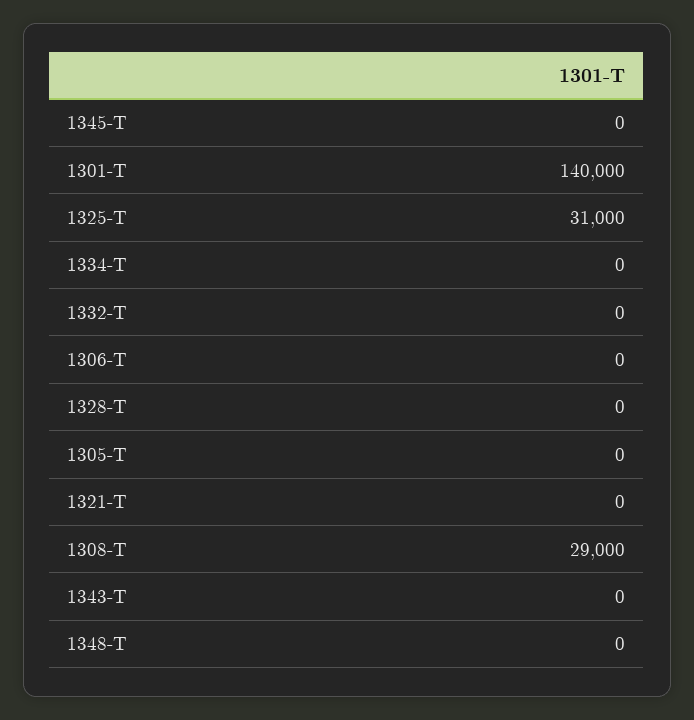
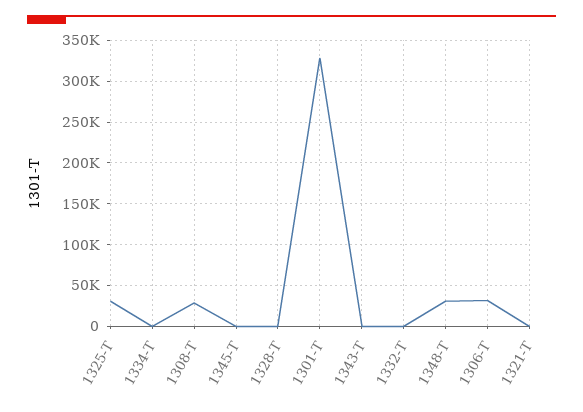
1301-T: 140000 -> 330000
1306-T: 0 -> 30000
1305-T: 0 -> none
1348-T: 0 -> 30000

